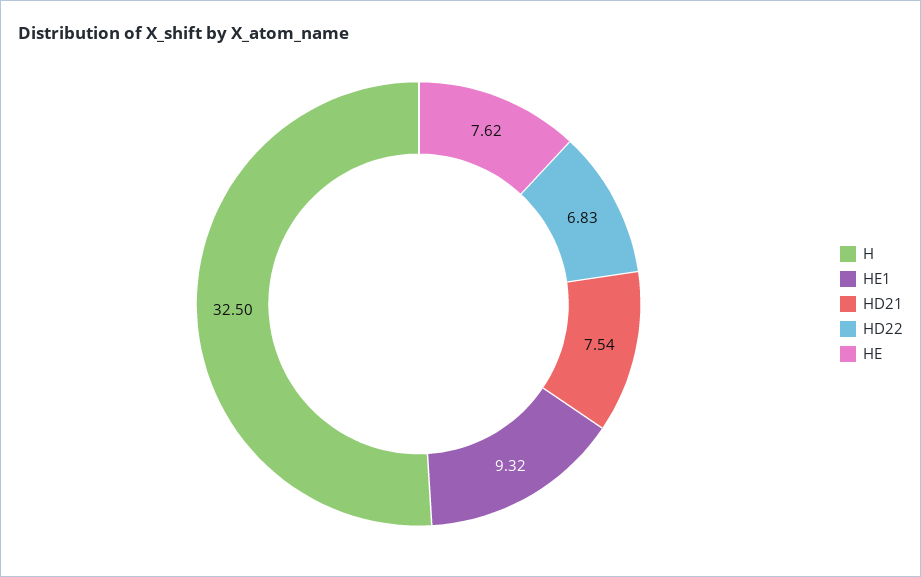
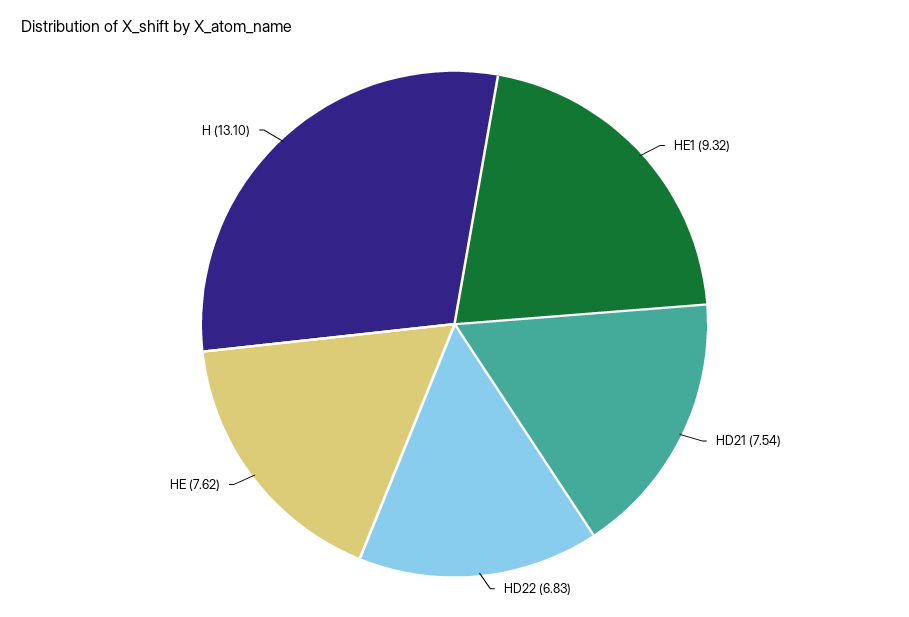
H: 32.5 -> 13.1

